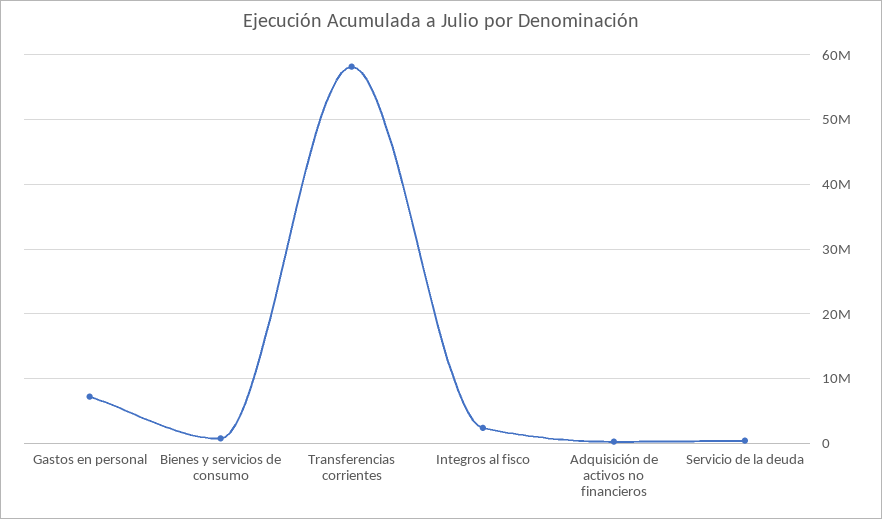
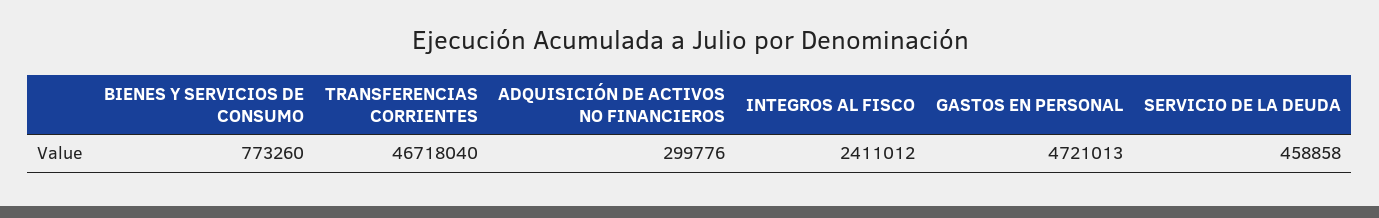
Gastos en personal: 7000000 -> 4721013
Transferencias corrientes: 58000000 -> 46718040

